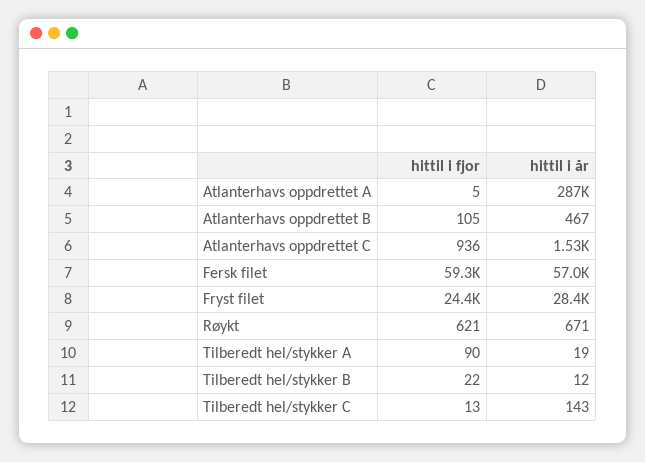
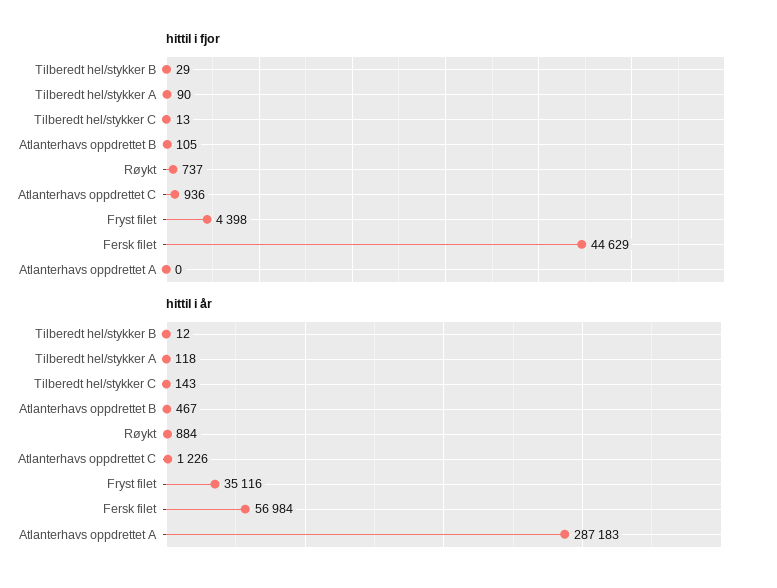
hittil i fjor, Atlanterhavs oppdrettet A: 5 -> 0
hittil i år, Atlanterhavs oppdrettet C: 1530 -> 1226
hittil i fjor, Fersk filet: 59300 -> 44629
hittil i fjor, Fryst filet: 24400 -> 4398
hittil i år, Fryst filet: 28400 -> 35116
hittil i fjor, Røykt: 621 -> 737
hittil i år, Røykt: 671 -> 884
hittil i år, Tilberedt hel/stykker A: 19 -> 118
hittil i fjor, Tilberedt hel/stykker B: 22 -> 29

